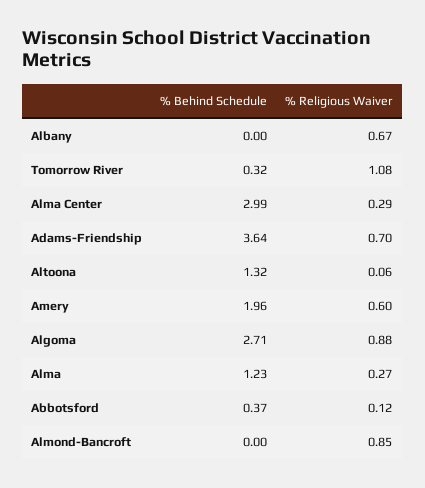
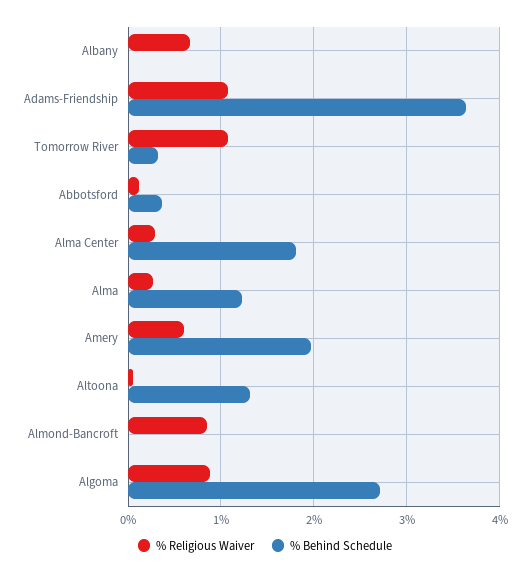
% Behind Schedule, Alma Center: 2.99 -> 1.8
% Religious Waiver, Adams-Friendship: 0.7 -> 1.1

